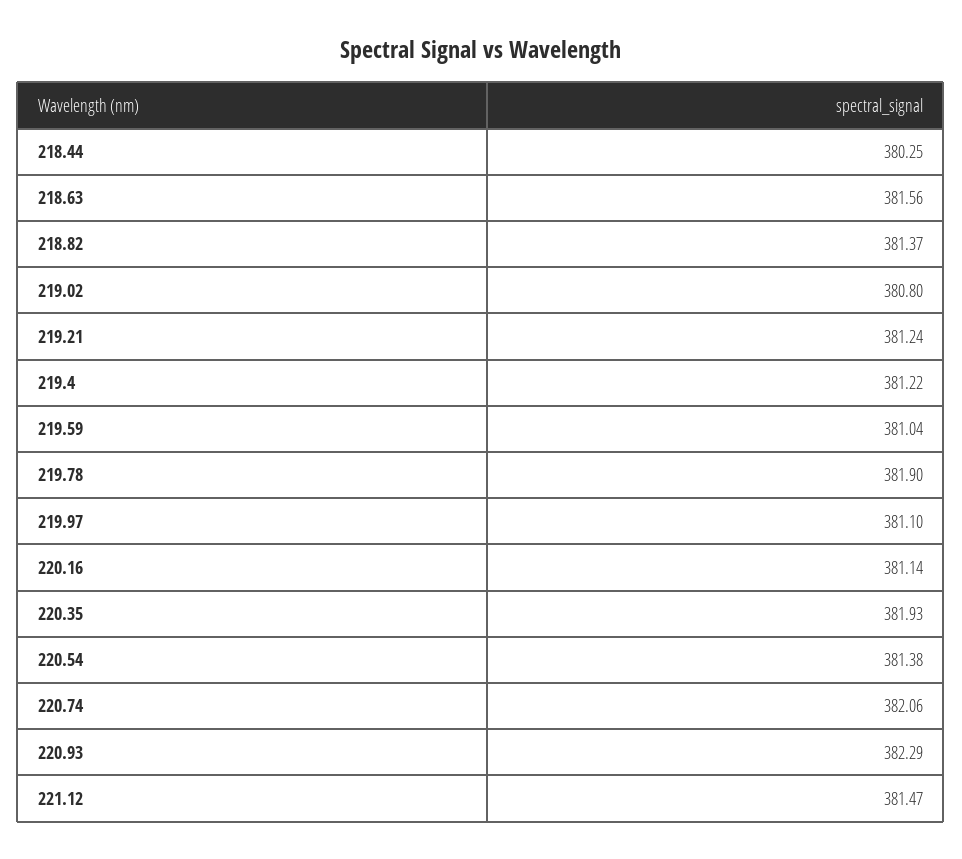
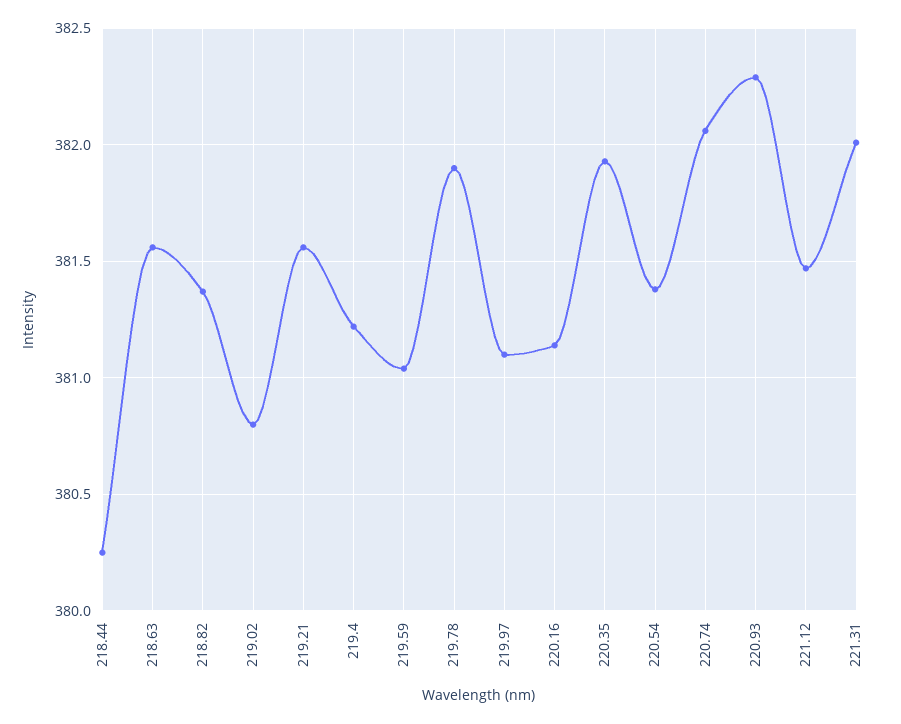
219.21: 381.24 -> 381.55
221.31: none -> 382

